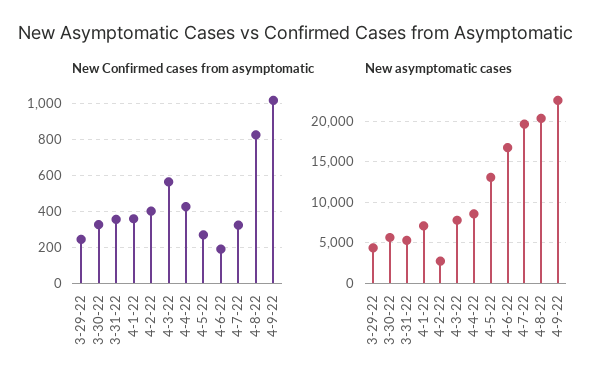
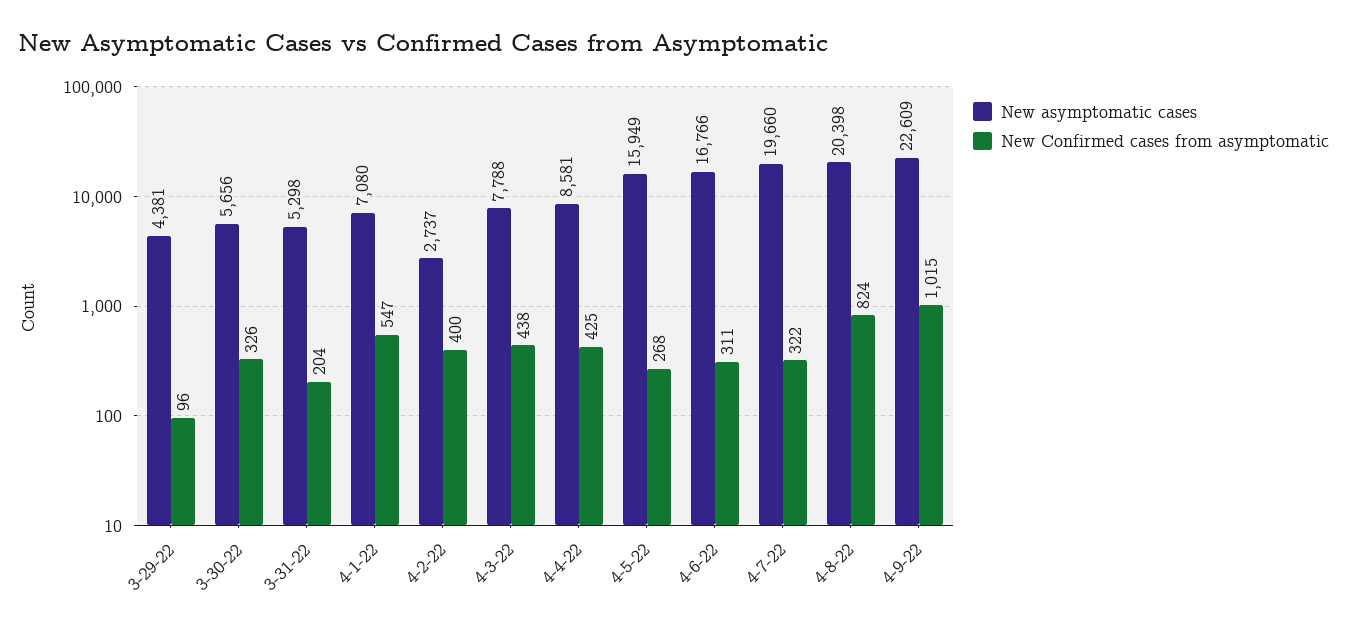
New Confirmed cases from asymptomatic, 3-29-22: 250 -> 96
New Confirmed cases from asymptomatic, 3-31-22: 350 -> 204
New Confirmed cases from asymptomatic, 4-1-22: 350 -> 547
New Confirmed cases from asymptomatic, 4-3-22: 550 -> 438
New Confirmed cases from asymptomatic, 4-6-22: 200 -> 311
New asymptomatic cases, 4-5-22: 13000 -> 15949

